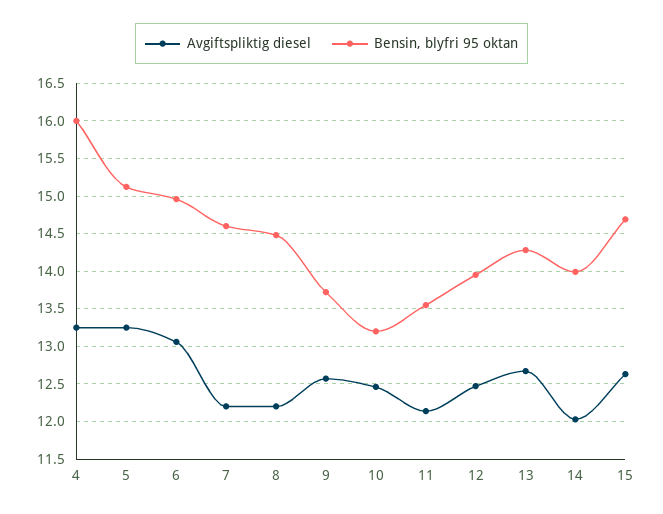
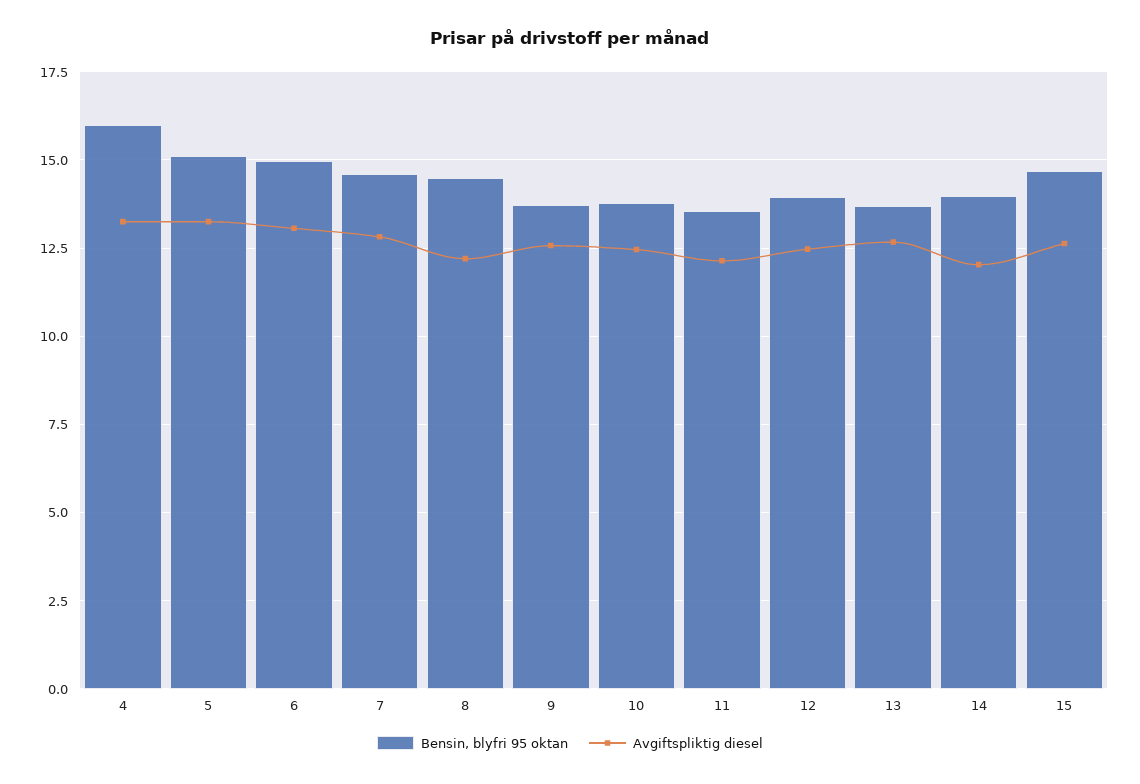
Avgiftspliktig diesel, 7: 12.2 -> 12.75
Bensin, blyfri 95 oktan, 10: 13.2 -> 13.75
Bensin, blyfri 95 oktan, 13: 14.3 -> 13.75

